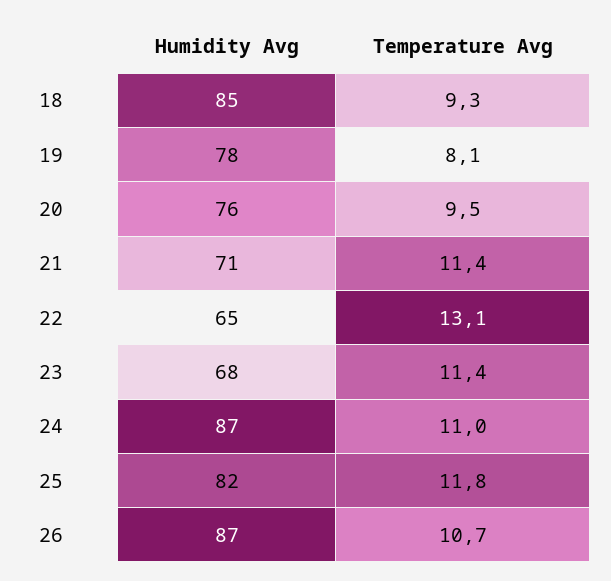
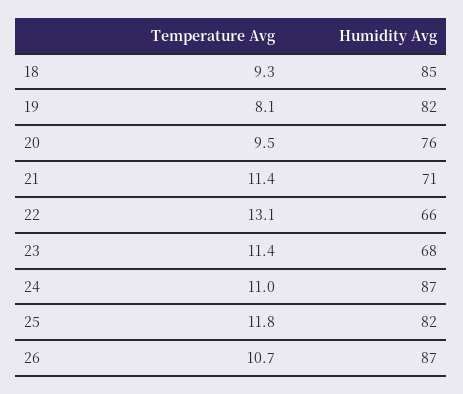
Humidity Avg, 19: 78 -> 82
Humidity Avg, 22: 65 -> 66

